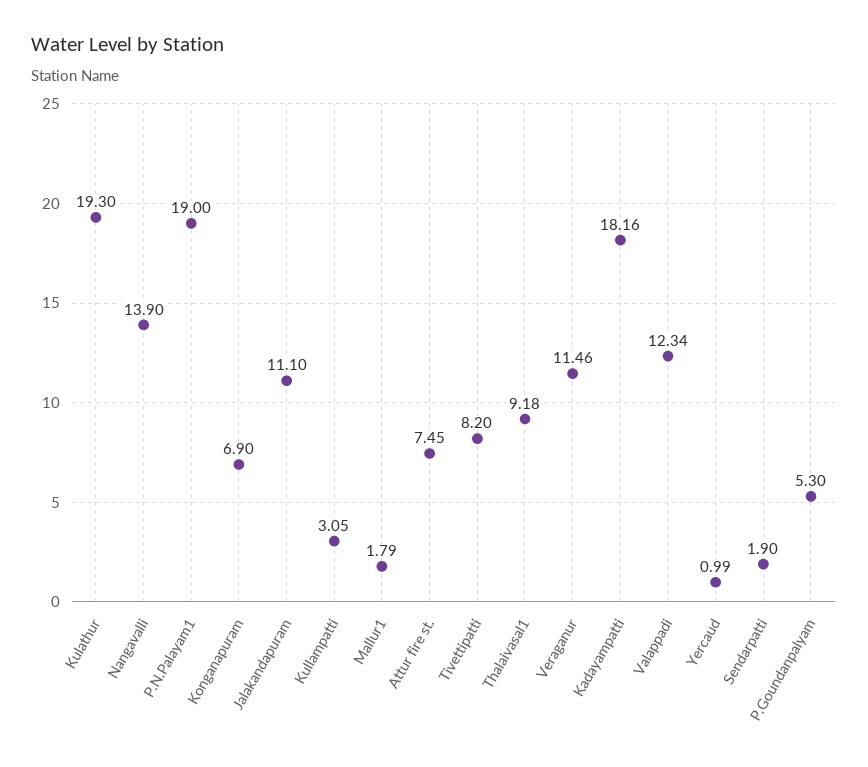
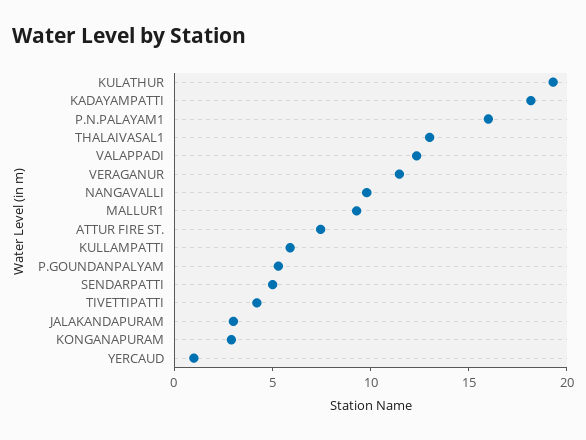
Nangavalli: 13.9 -> 10
P.N.Palayam1: 19 -> 16
Konganapuram: 6.9 -> 3
Jalakandapuram: 11.1 -> 3
Kullampatti: 3.05 -> 6
Mallur1: 1.79 -> 9
Tivettipatti: 8.2 -> 4
Thalaivasal1: 9.18 -> 13
Sendarpatti: 1.9 -> 5

